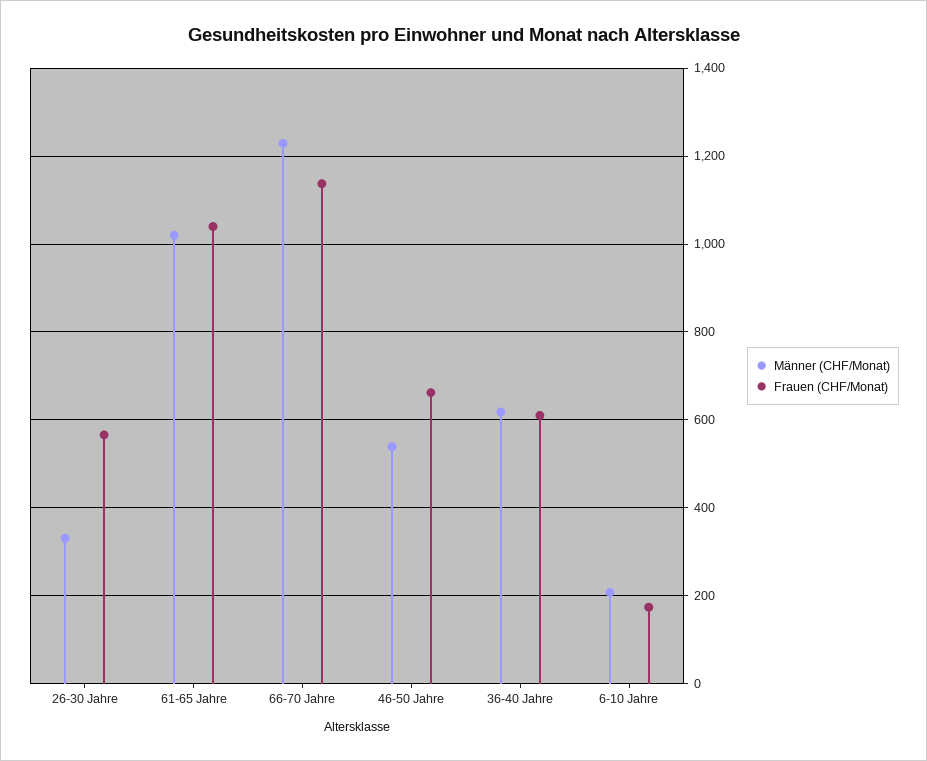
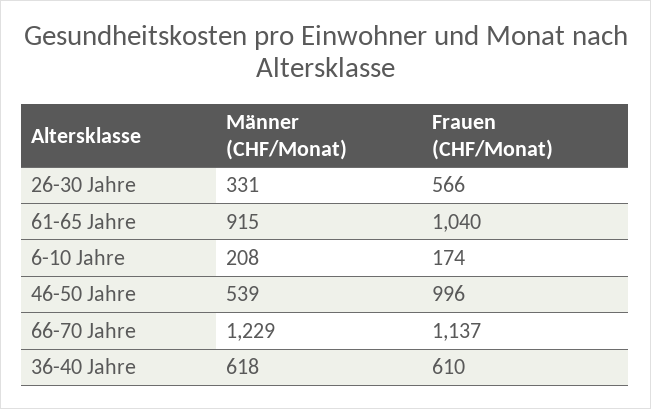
Männer (CHF/Monat), 61-65 Jahre: 1020 -> 915
Frauen (CHF/Monat), 46-50 Jahre: 660 -> 996

